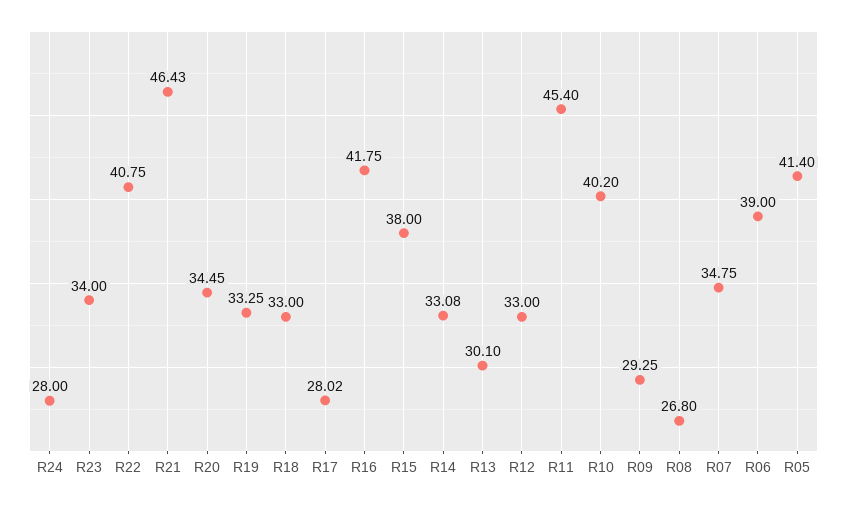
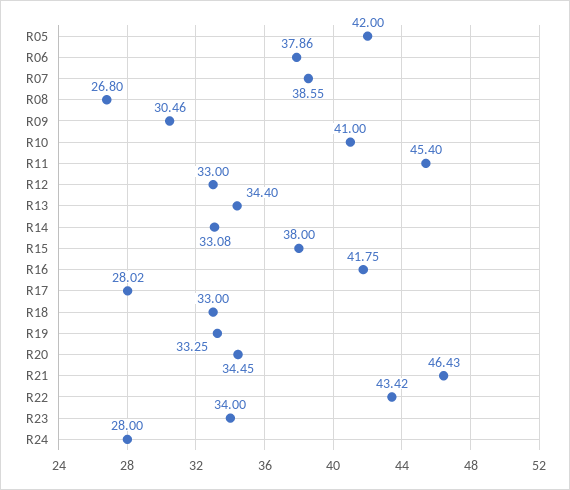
R22: 40.75 -> 43.42
R13: 30.1 -> 34.4
R10: 40.2 -> 41
R09: 29.25 -> 30.46
R07: 34.75 -> 38.55
R06: 39 -> 37.86
R05: 41.4 -> 42

